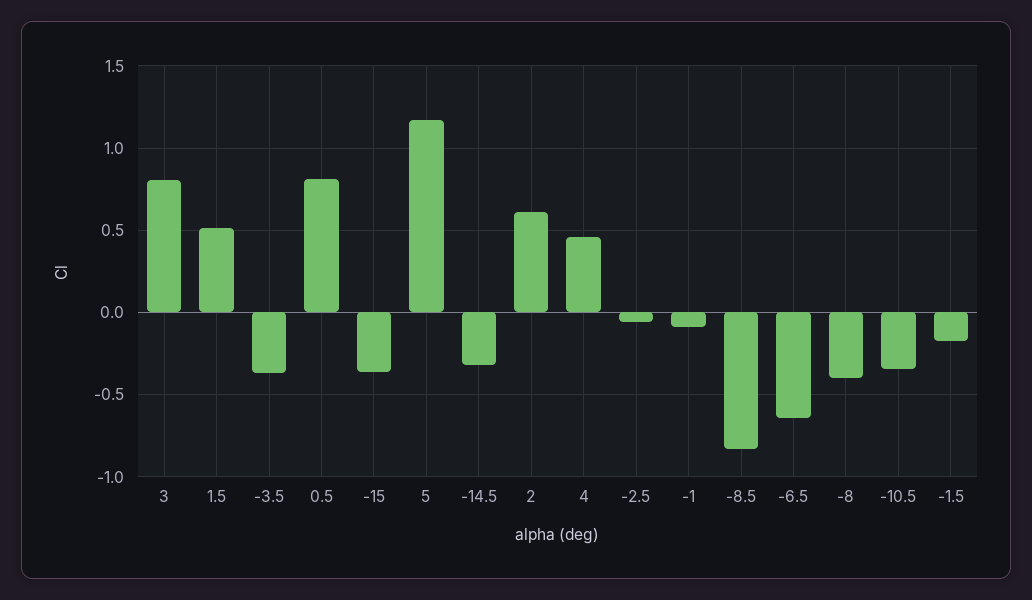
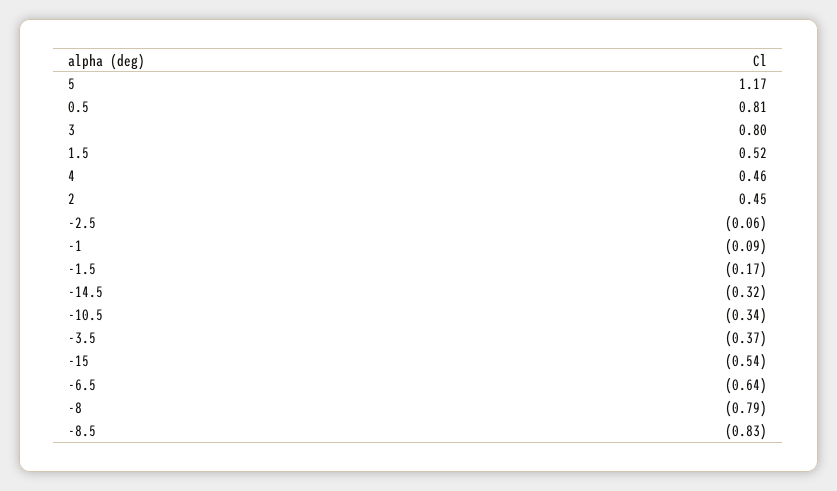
-15: -0.35 -> -0.54
2: 0.6 -> 0.45
-8: -0.4 -> -0.79

